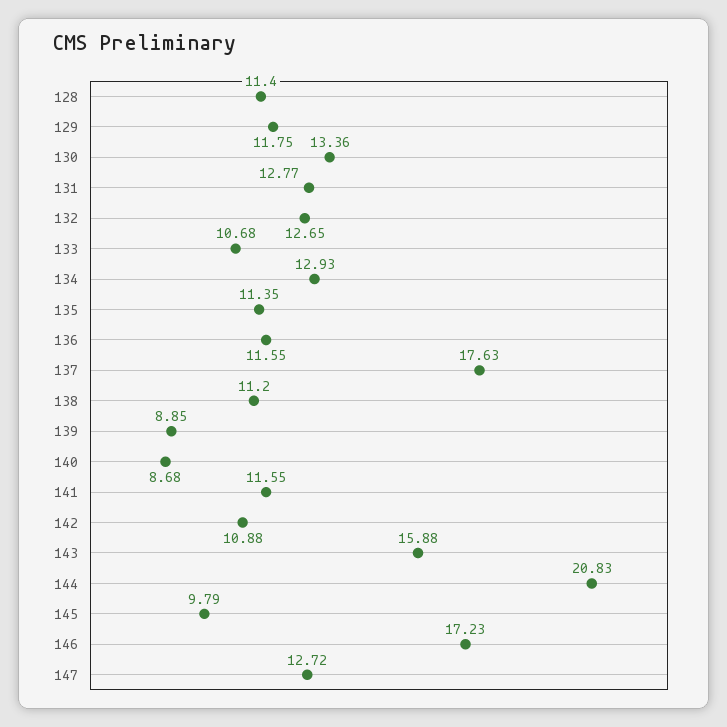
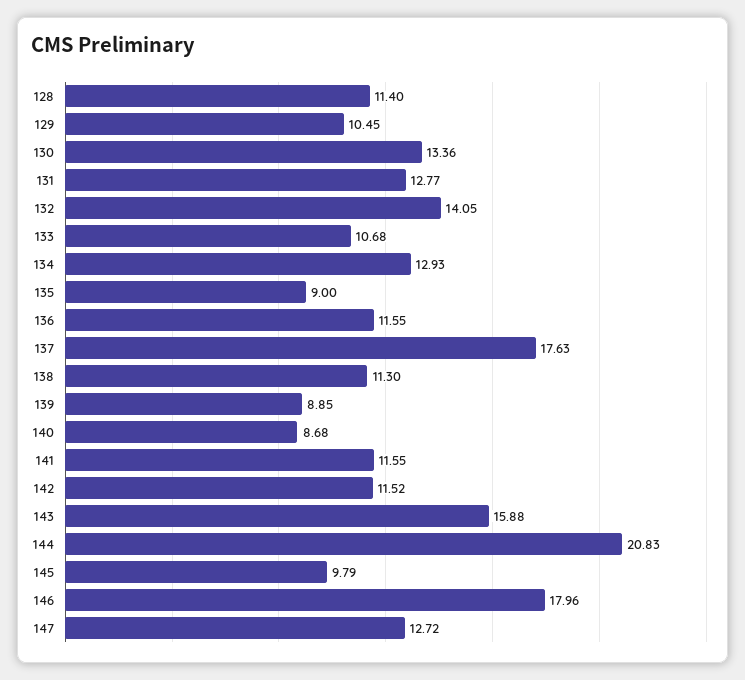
129: 11.75 -> 10.45
132: 12.65 -> 14.05
135: 11.35 -> 9
138: 11.2 -> 11.3
142: 10.88 -> 11.52
146: 17.23 -> 17.96

